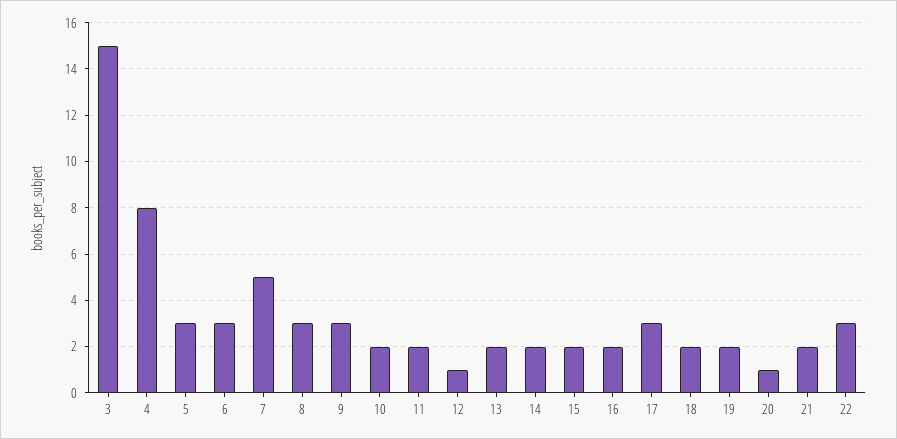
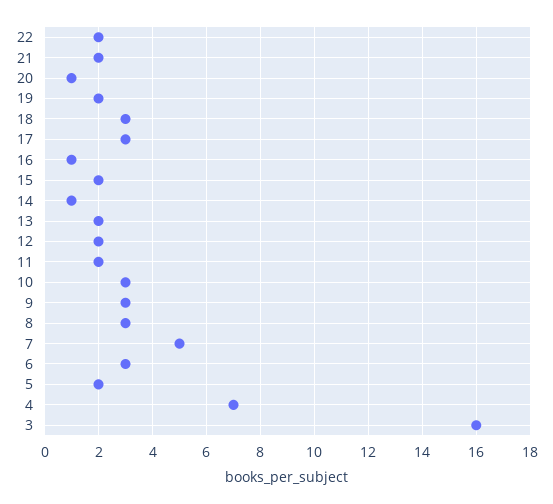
3: 15 -> 16
4: 8 -> 7
5: 3 -> 2
10: 2 -> 3
12: 1 -> 2
14: 2 -> 1
16: 2 -> 1
18: 2 -> 3
22: 3 -> 2

